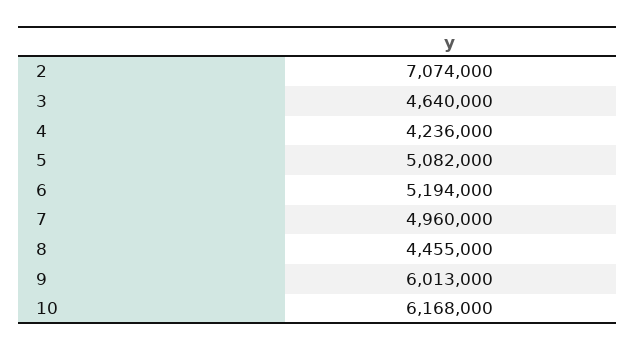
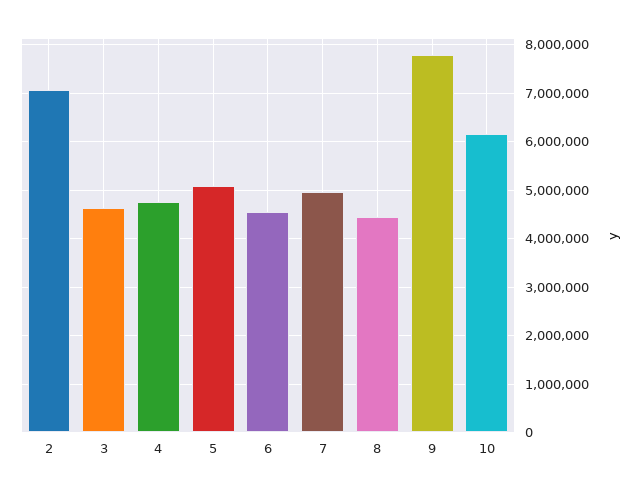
4: 4236000 -> 4800000
6: 5194000 -> 4600000
9: 6013000 -> 7800000

